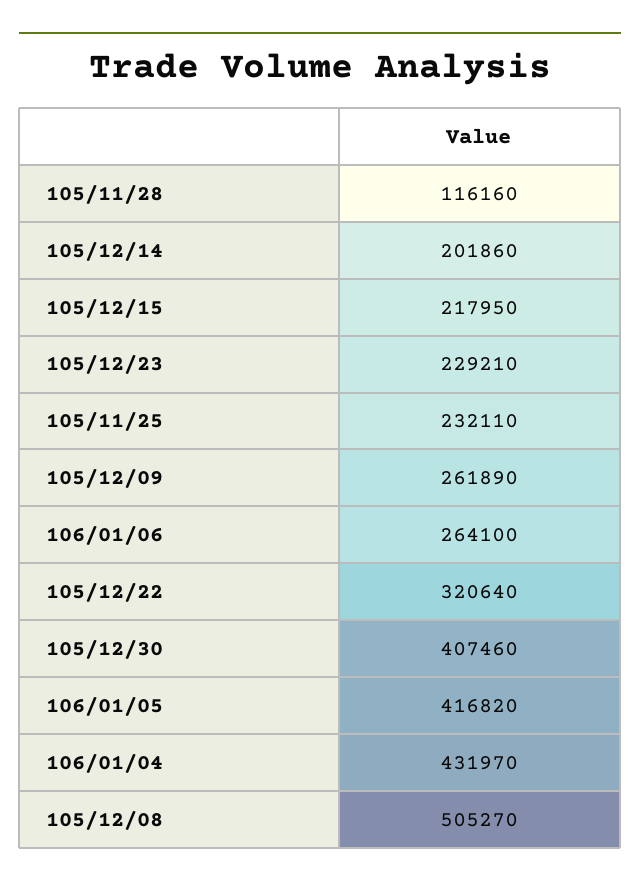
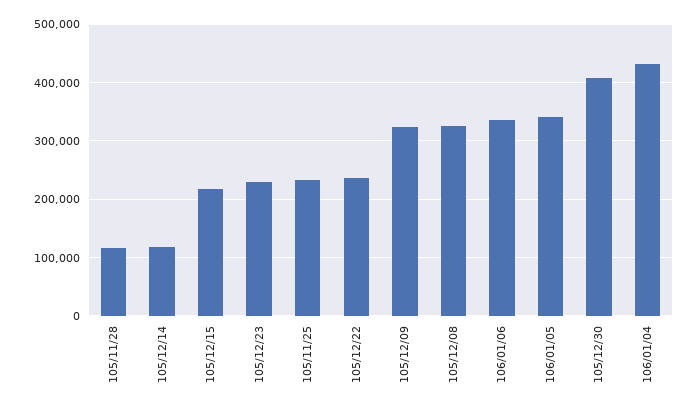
105/12/14: 201860 -> 120000
105/12/09: 261890 -> 320000
106/01/06: 264100 -> 340000
105/12/22: 320640 -> 240000
106/01/05: 416820 -> 340000
105/12/08: 505270 -> 320000

